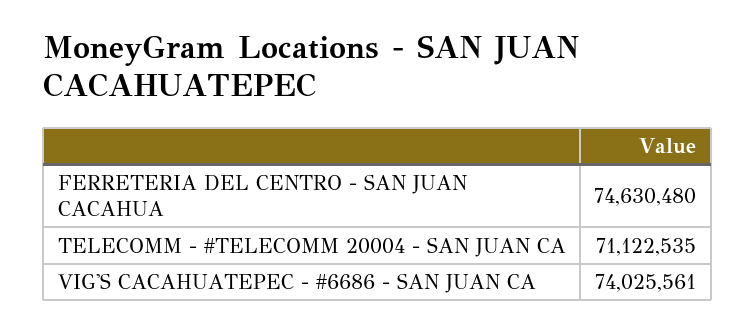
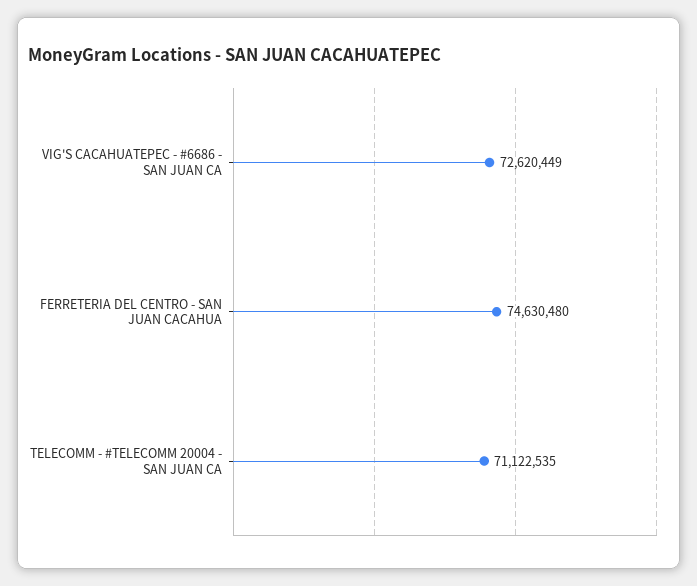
VIG'S CACAHUATEPEC - #6686 - SAN JUAN CA: 74025561 -> 72620449

